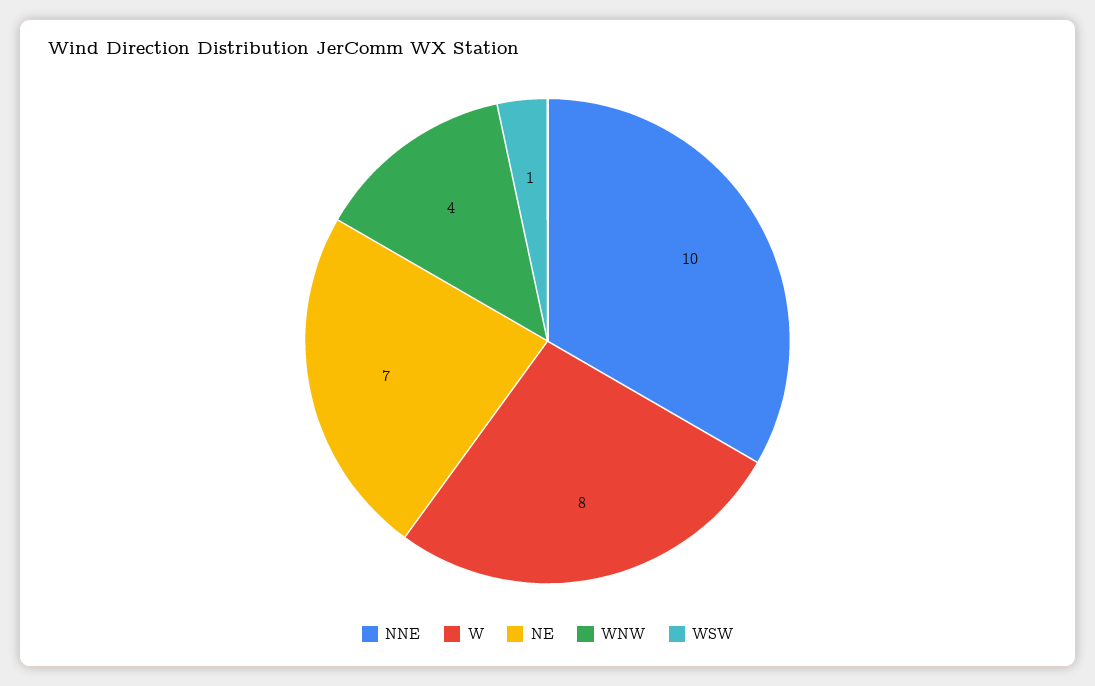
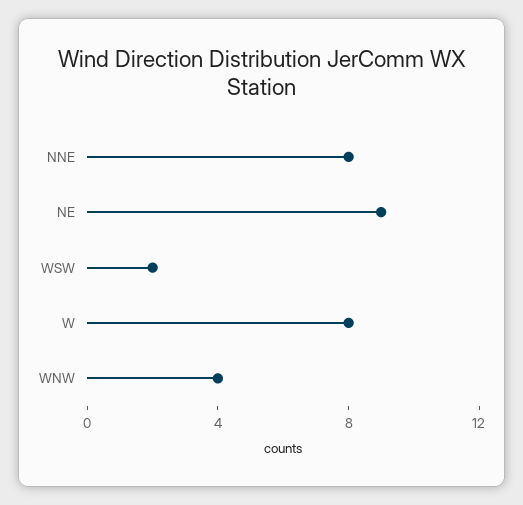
NNE: 10 -> 8
NE: 7 -> 9
WSW: 1 -> 2

